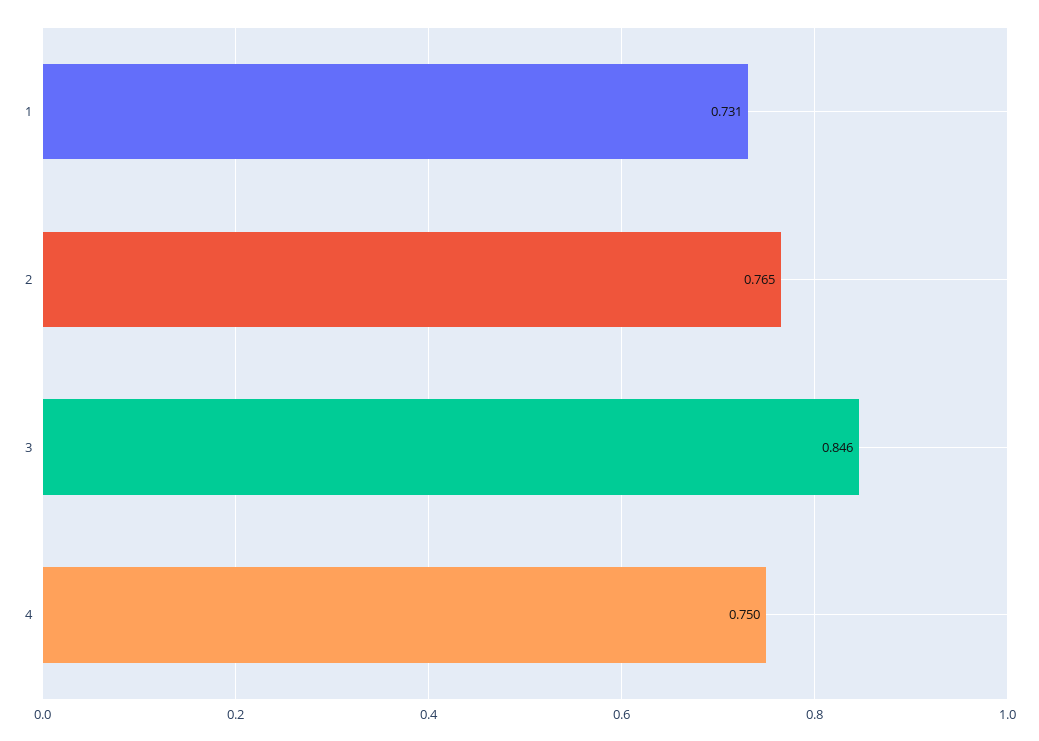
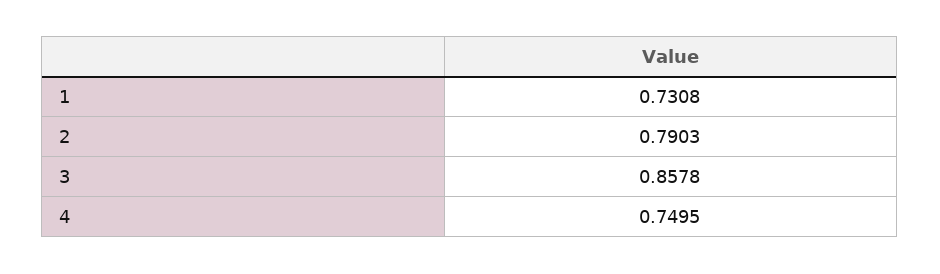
2: 0.765 -> 0.7903
3: 0.846 -> 0.8578

